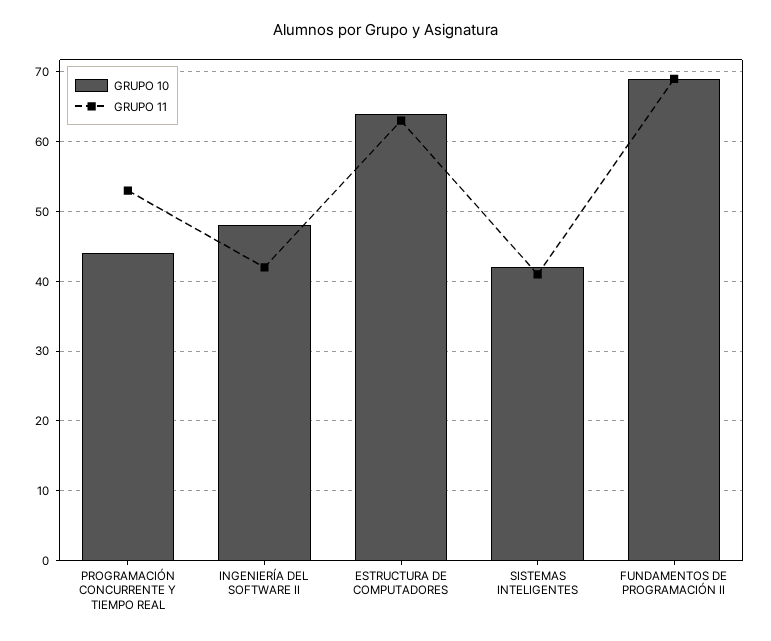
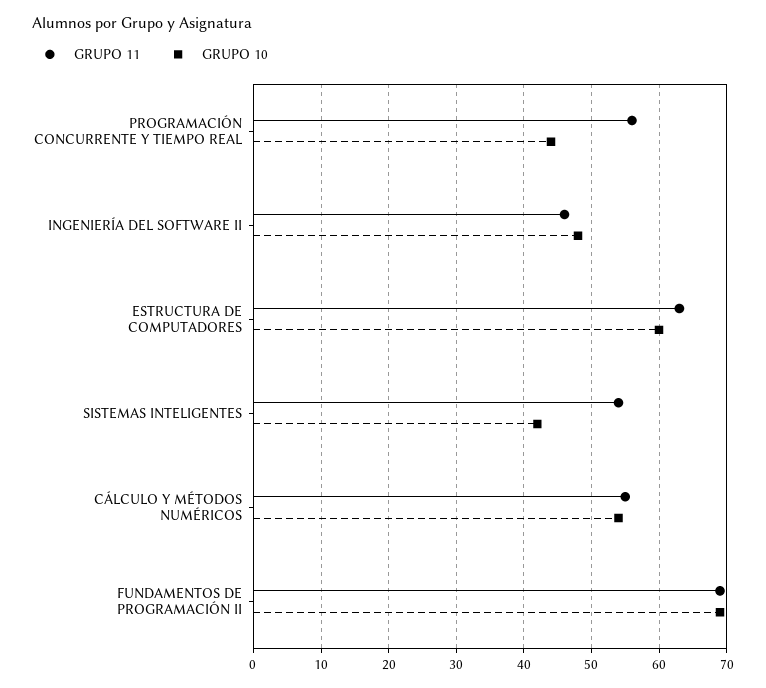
GRUPO 11, PROGRAMACIÓN CONCURRENTE Y TIEMPO REAL: 53 -> 56
GRUPO 11, INGENIERÍA DEL SOFTWARE II: 42 -> 46
GRUPO 10, ESTRUCTURA DE COMPUTADORES: 64 -> 60
GRUPO 11, SISTEMAS INTELIGENTES: 41 -> 54
GRUPO 11, CÁLCULO Y MÉTODOS NUMÉRICOS: none -> 55
GRUPO 10, CÁLCULO Y MÉTODOS NUMÉRICOS: none -> 54

